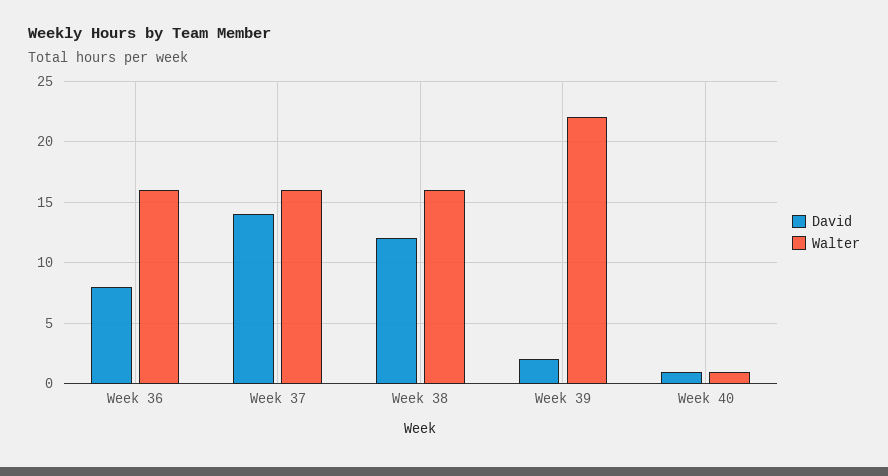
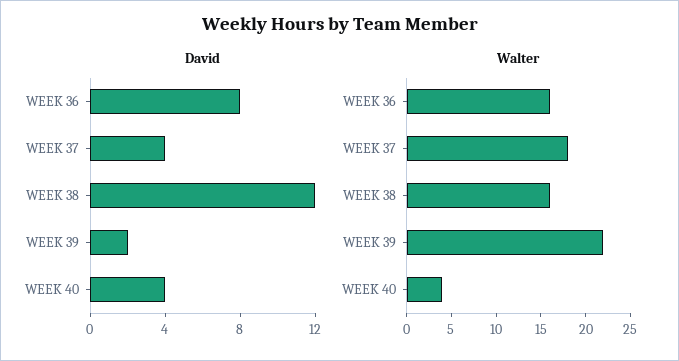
David, Week 37: 14 -> 4
Walter, Week 37: 16 -> 18
David, Week 40: 1 -> 4
Walter, Week 40: 1 -> 4

